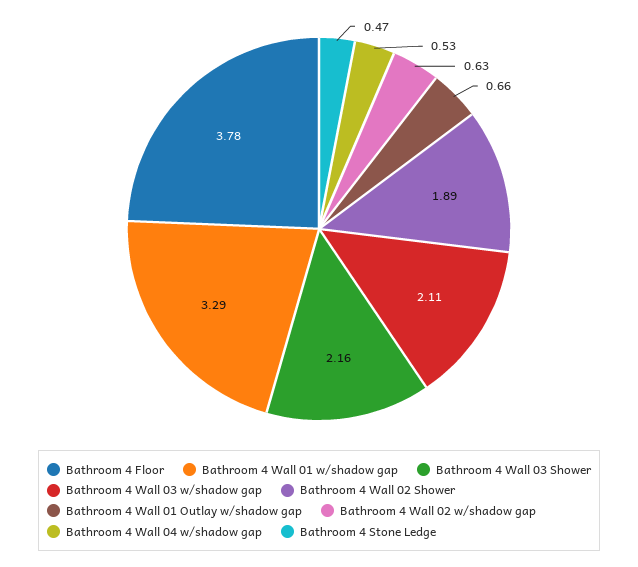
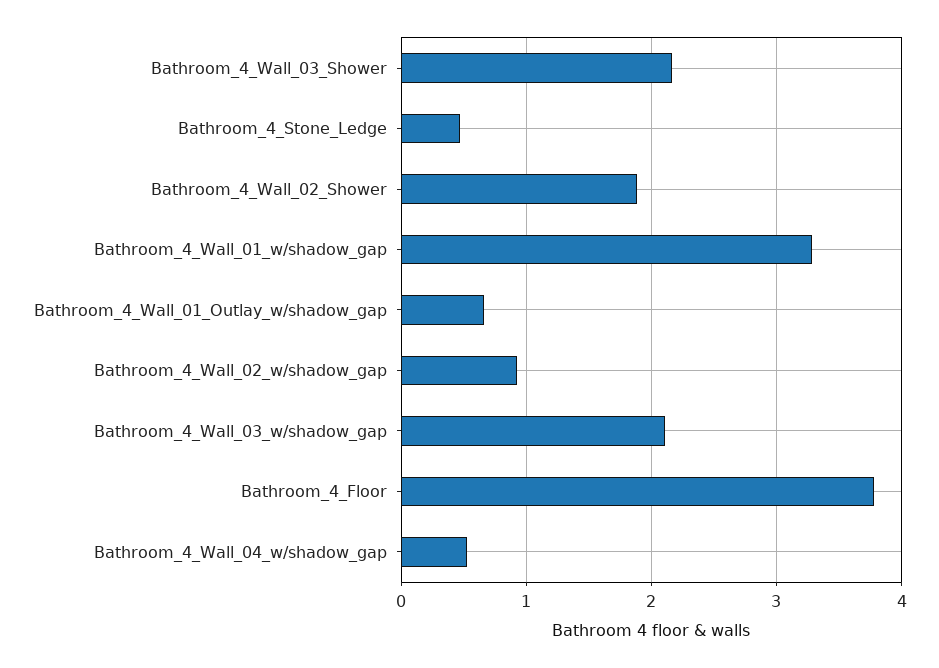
Bathroom 4 Wall 02 w/shadow gap: 0.63 -> 0.9

